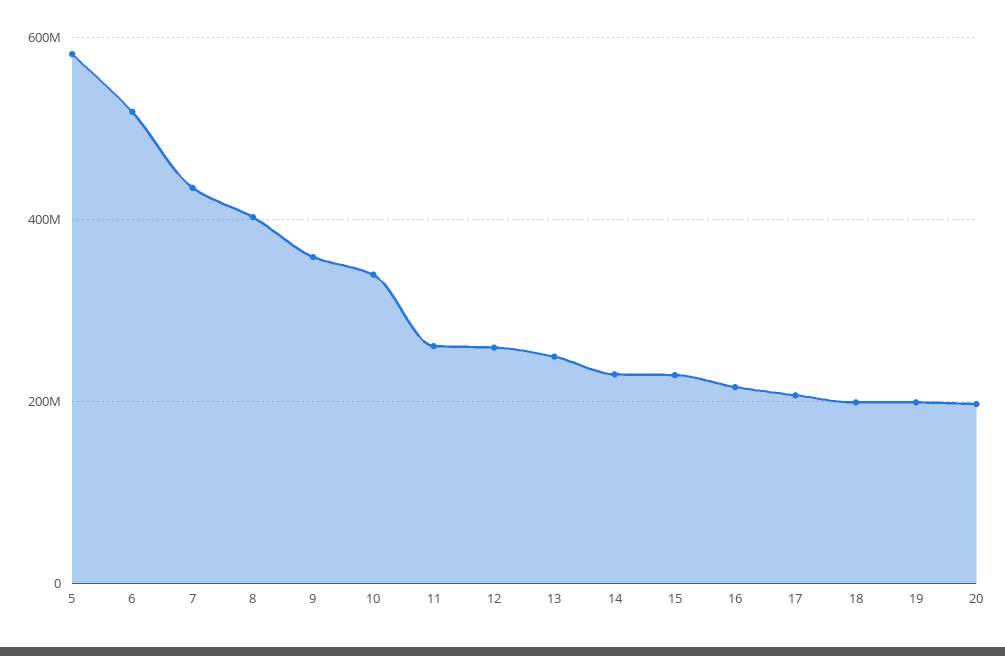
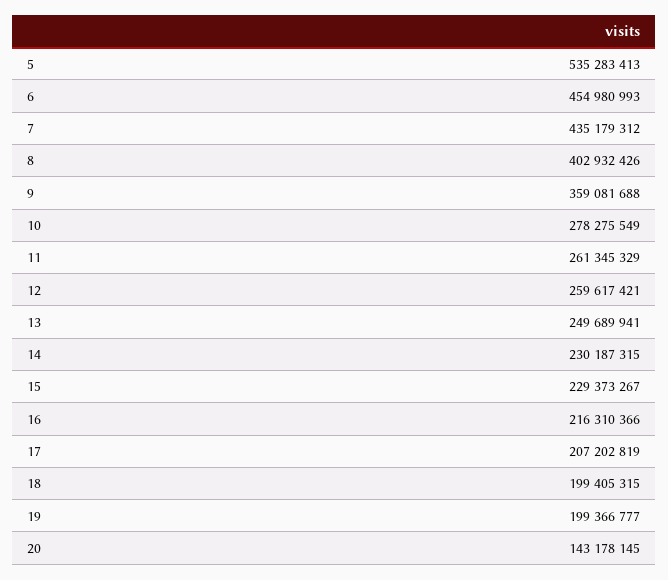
5: 580000000 -> 535283413
6: 520000000 -> 454980993
10: 340000000 -> 278275549
20: 200000000 -> 143178145

